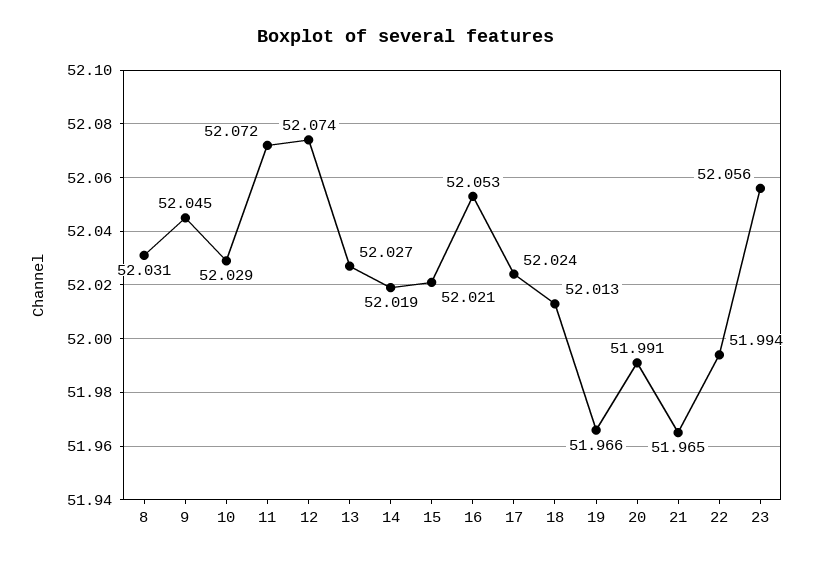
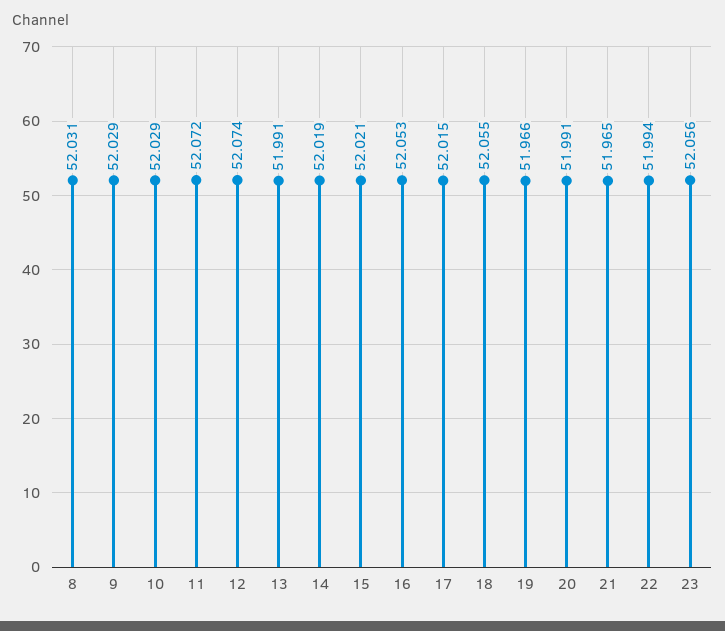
9: 52.045 -> 52.029
13: 52.027 -> 51.991
17: 52.024 -> 52.015
18: 52.013 -> 52.055

